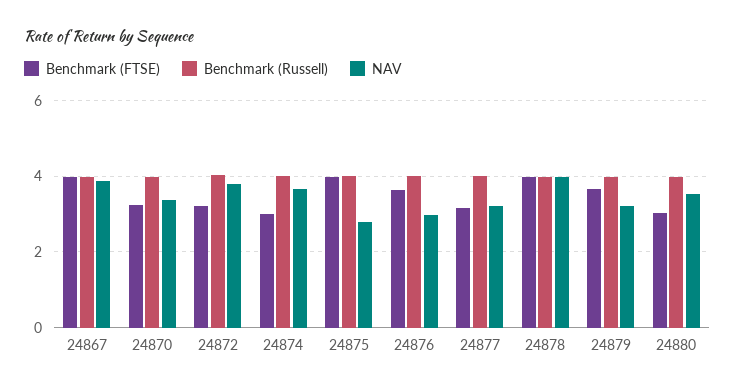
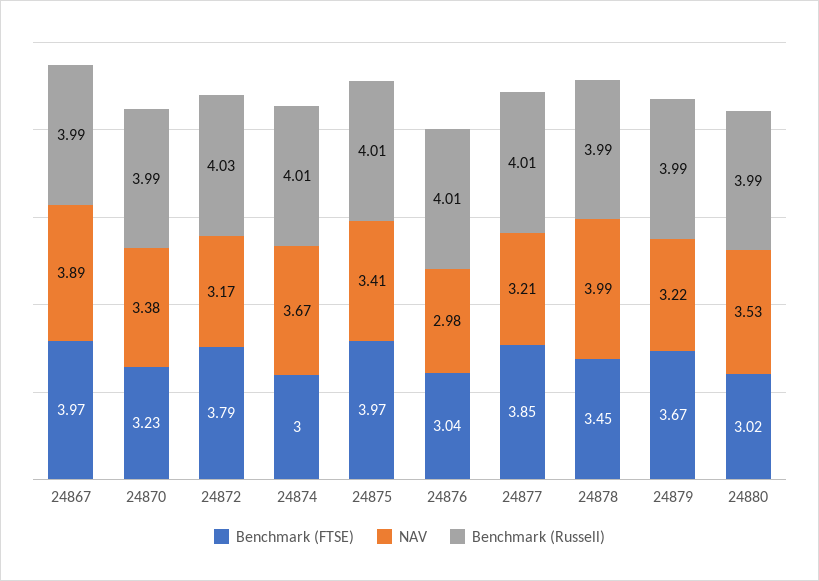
Benchmark (FTSE), 24872: 3.2 -> 3.79
NAV, 24872: 3.8 -> 3.17
NAV, 24875: 2.8 -> 3.41
Benchmark (FTSE), 24876: 3.6 -> 3.04
Benchmark (FTSE), 24877: 3.2 -> 3.85
Benchmark (FTSE), 24878: 4 -> 3.45

